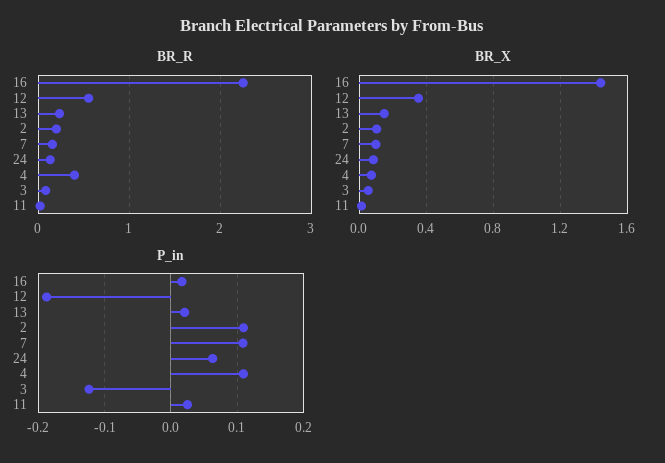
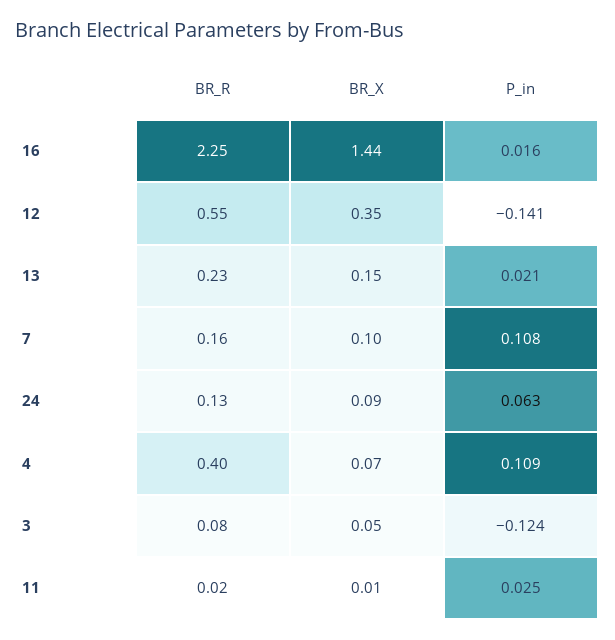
BR_R, 2: 0.2 -> none
BR_X, 2: 0.1 -> none
P_in, 12: -0.19 -> -0.141
P_in, 2: 0.11 -> none

